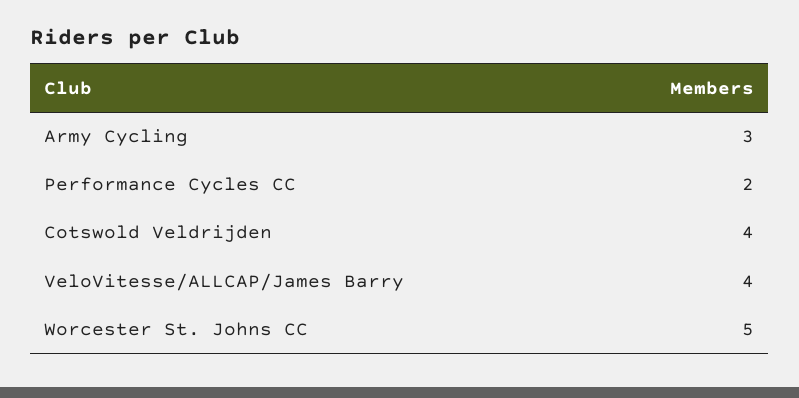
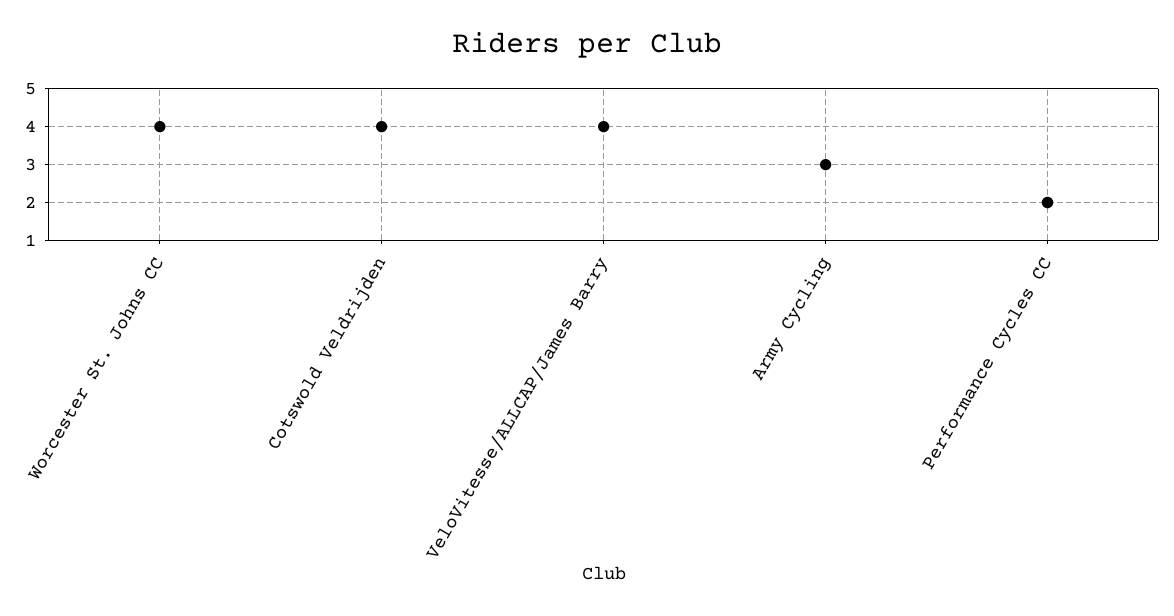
Worcester St. Johns CC: 5 -> 4

